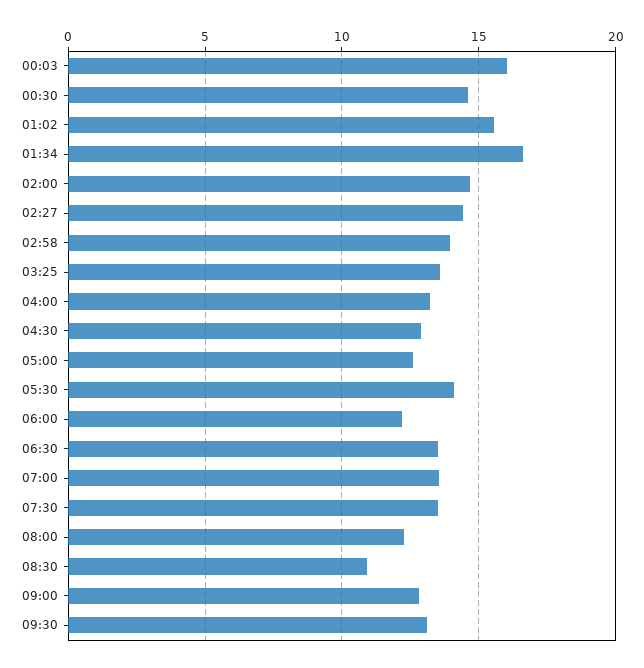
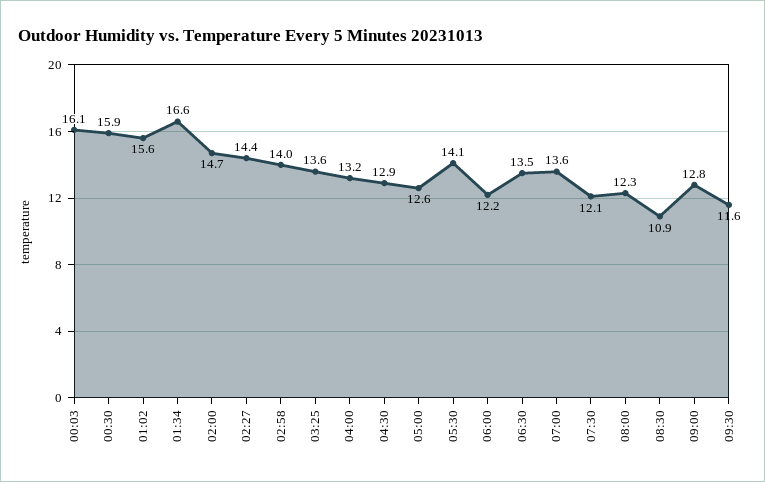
00:30: 14.5 -> 15.9
07:30: 13.5 -> 12.1
09:30: 13 -> 11.6

